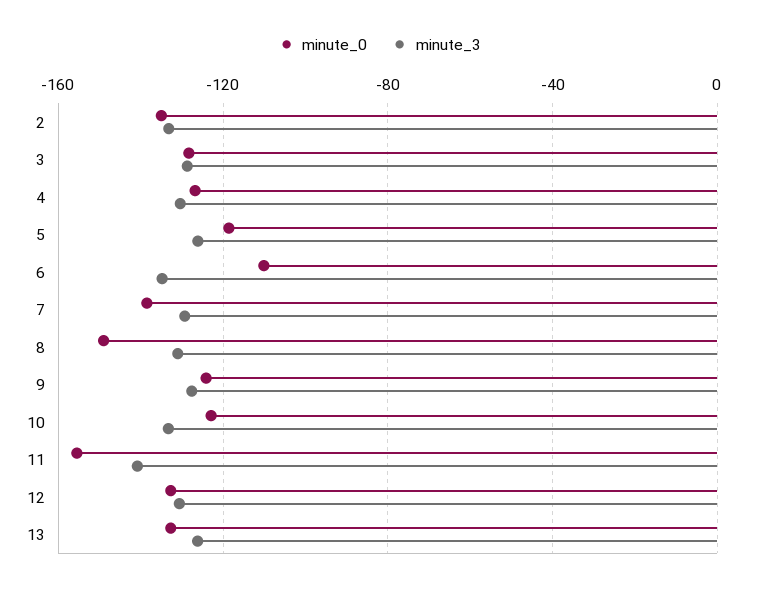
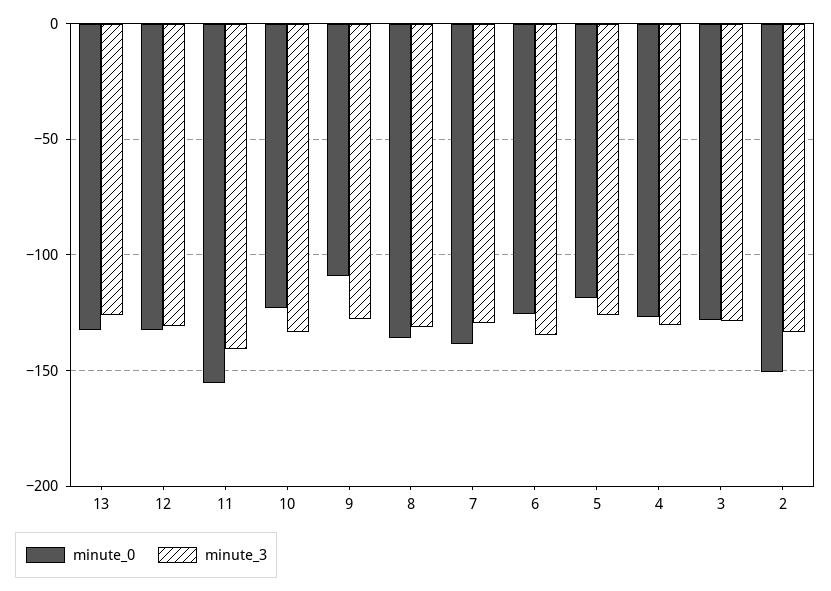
minute_0, 2: -135 -> -150
minute_0, 6: -110 -> -125
minute_0, 8: -150 -> -135
minute_0, 9: -125 -> -110

